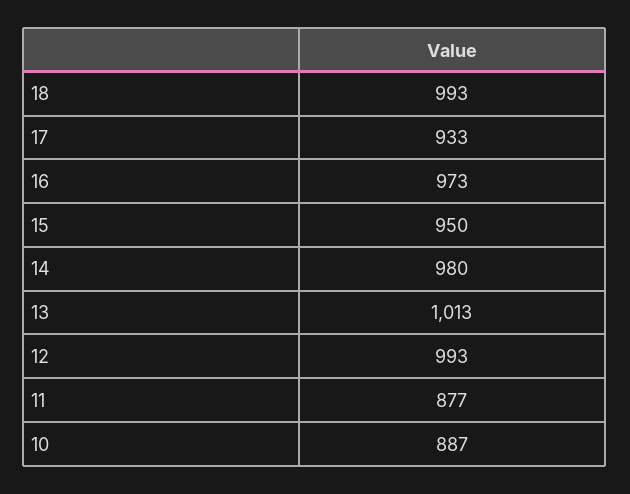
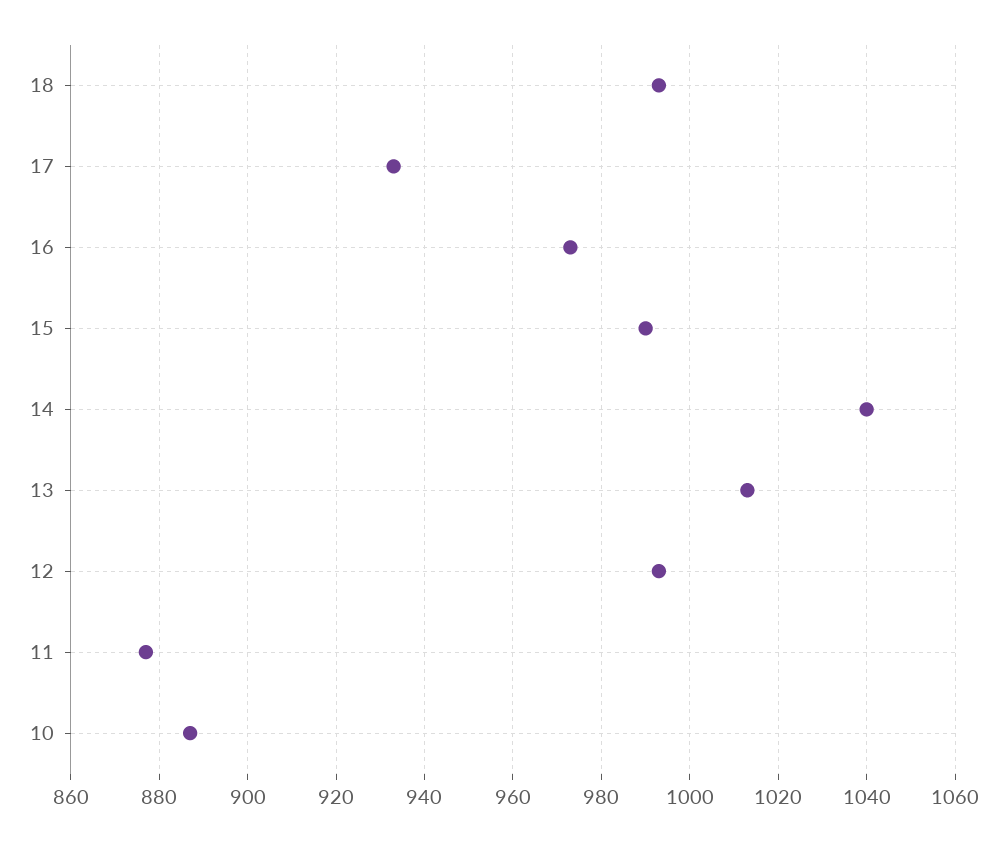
15: 950 -> 990
14: 980 -> 1040

